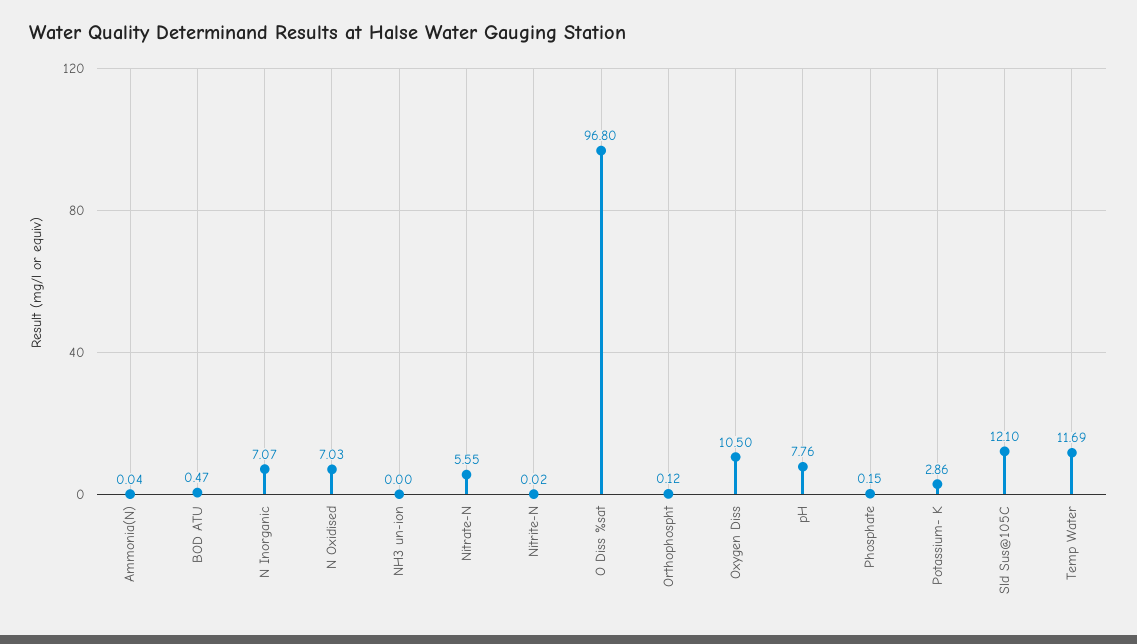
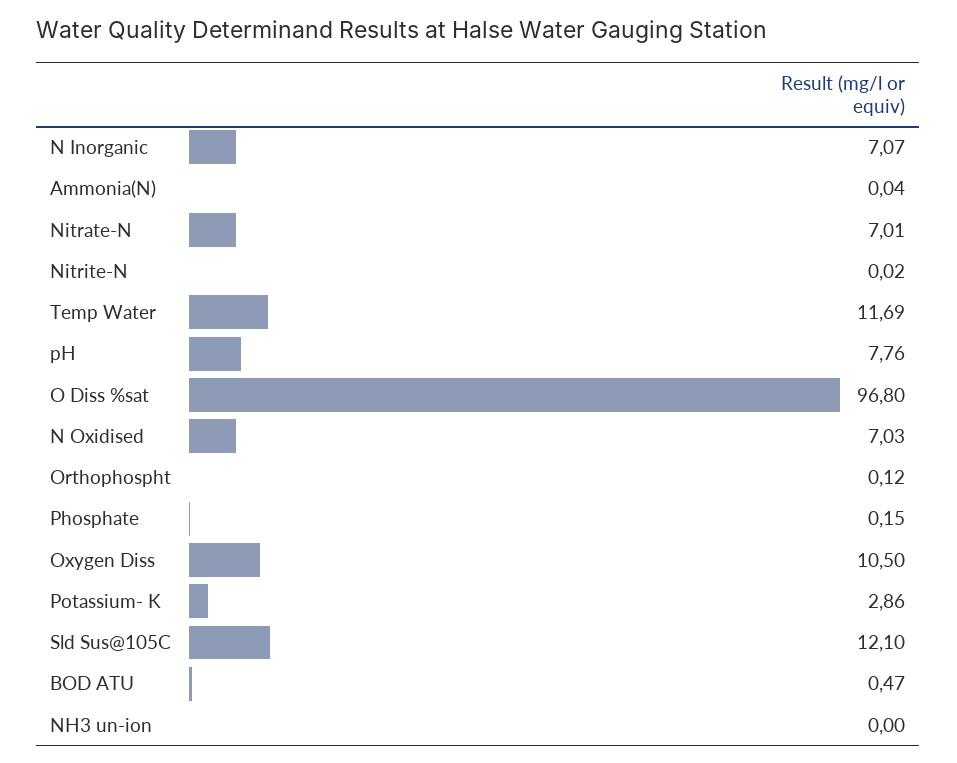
Nitrate-N: 5.55 -> 7.01

